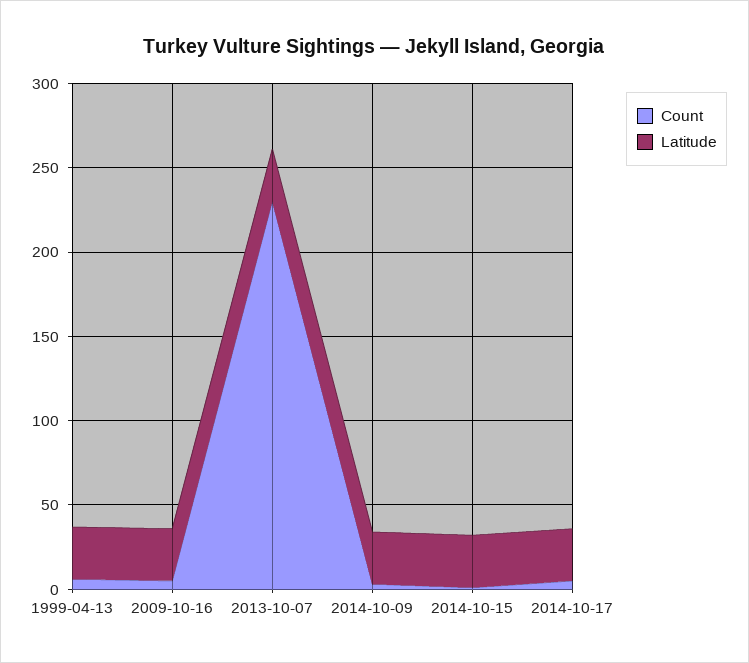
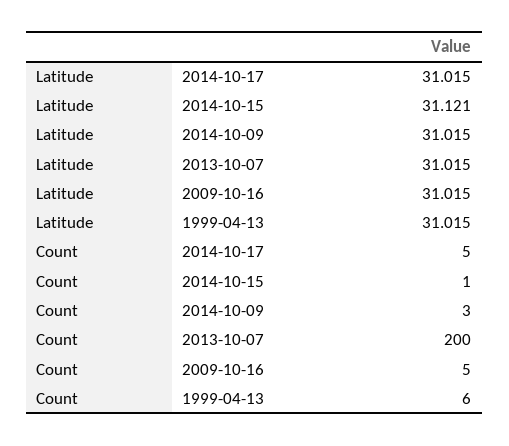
Count, 2013-10-07: 230 -> 200

